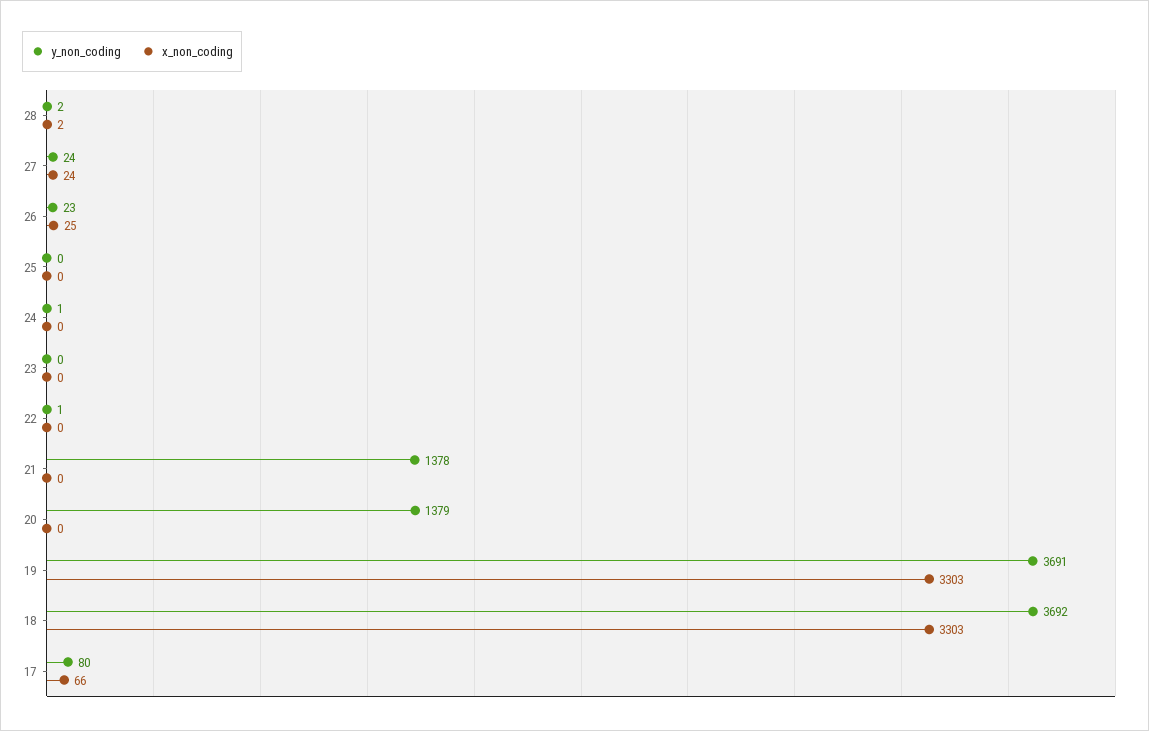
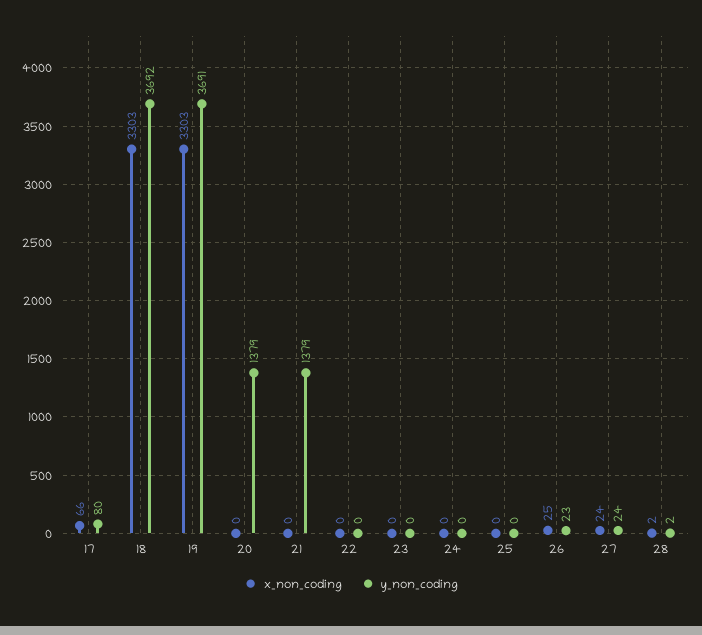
y_non_coding, 24: 1 -> 0
y_non_coding, 22: 1 -> 0
y_non_coding, 21: 1378 -> 1379

